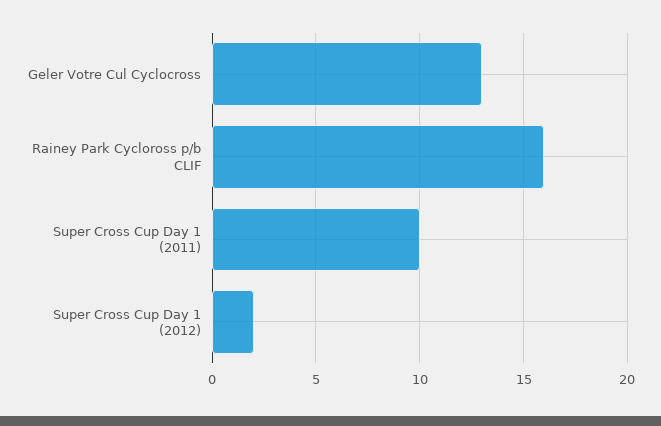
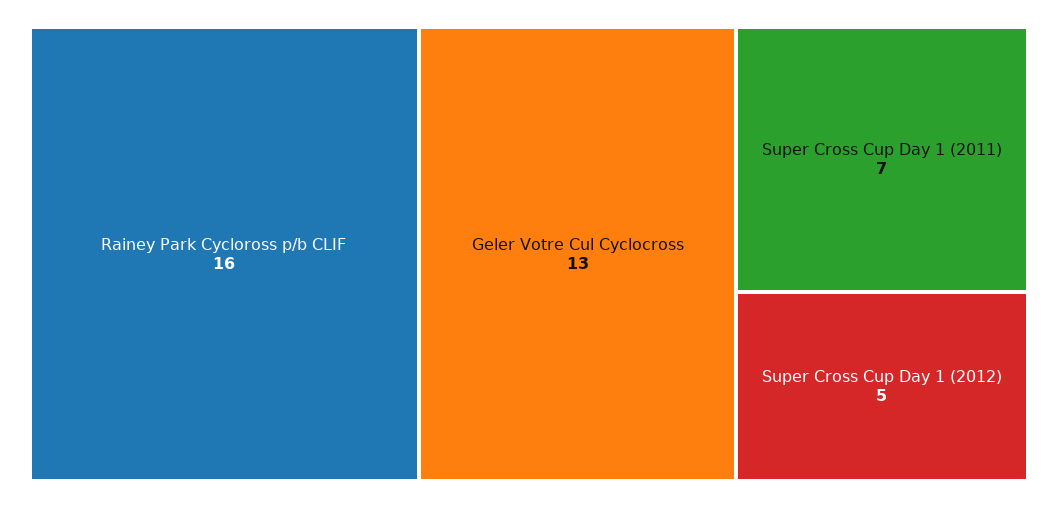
Super Cross Cup Day 1 (2011): 10 -> 7
Super Cross Cup Day 1 (2012): 2 -> 5

